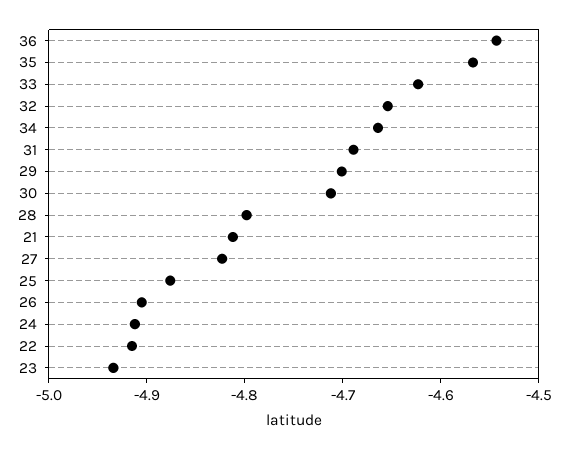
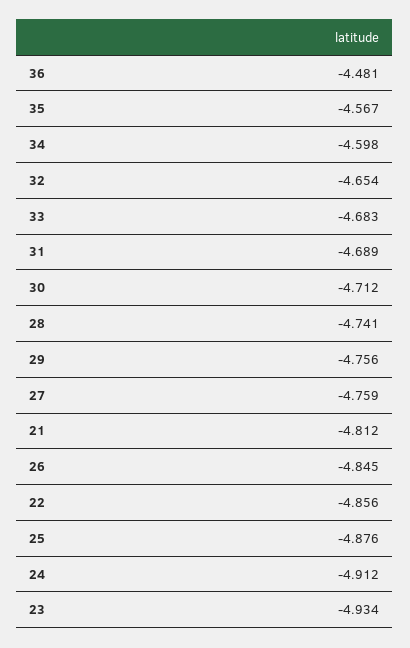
36: -4.54 -> -4.481
33: -4.62 -> -4.683
34: -4.66 -> -4.598
29: -4.7 -> -4.756
28: -4.8 -> -4.741
27: -4.82 -> -4.759
26: -4.9 -> -4.845
22: -4.92 -> -4.856

